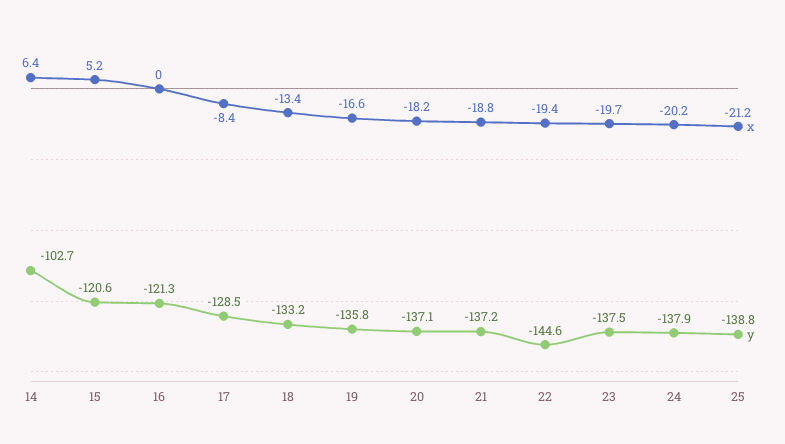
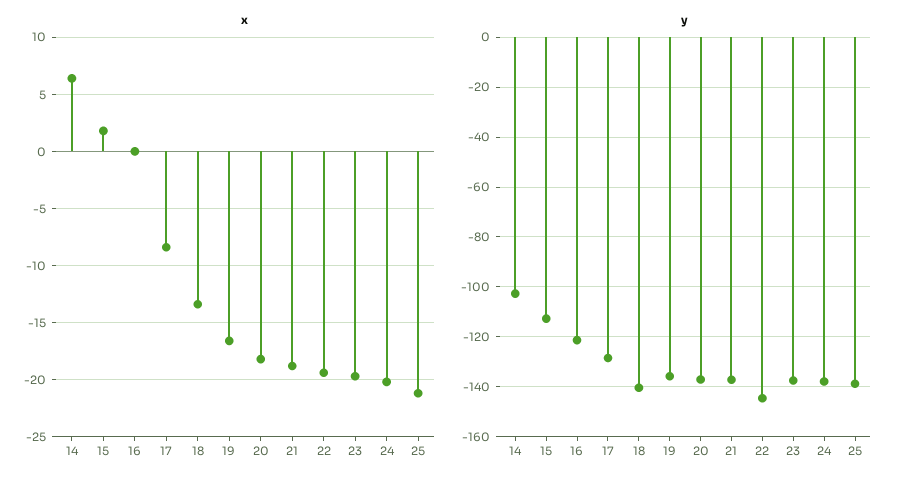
x, 15: 5.2 -> 2
y, 15: -120.6 -> -112.5
y, 18: -133.2 -> -140

